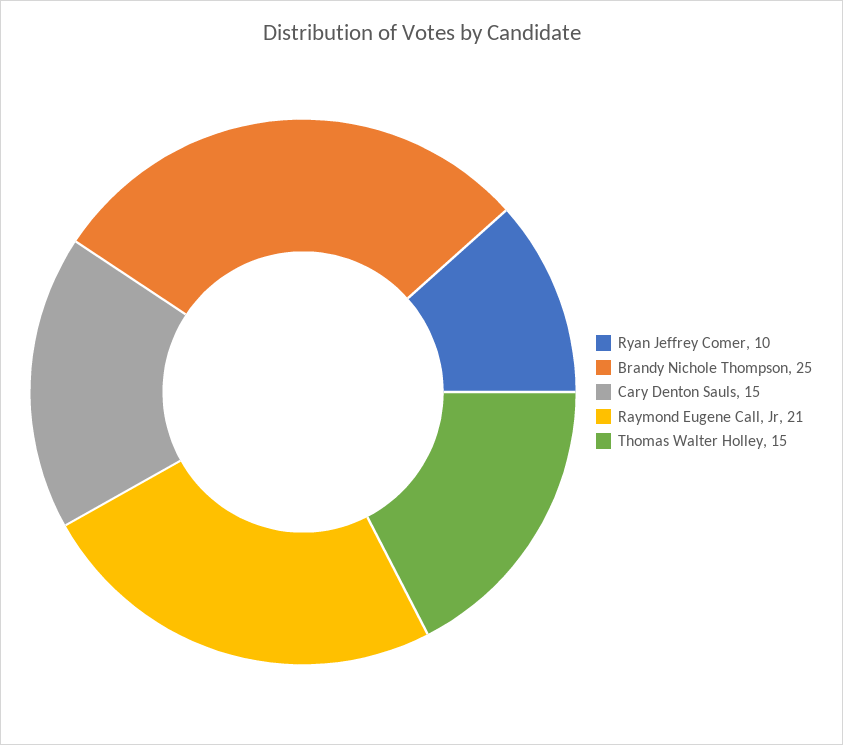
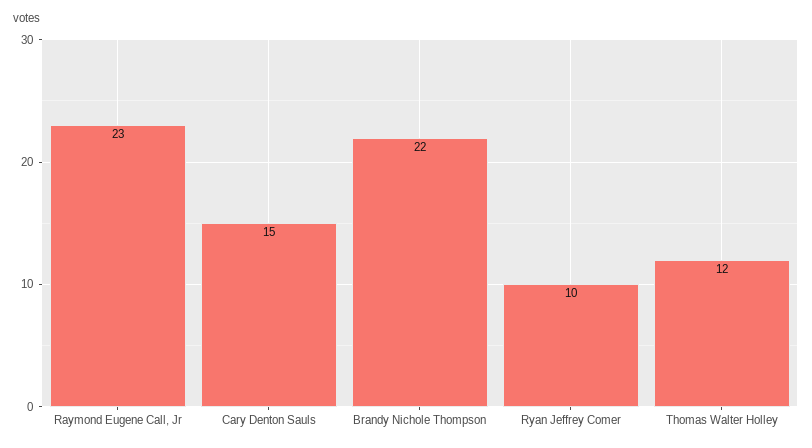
Brandy Nichole Thompson: 25 -> 22
Raymond Eugene Call, Jr: 21 -> 23
Thomas Walter Holley: 15 -> 12

